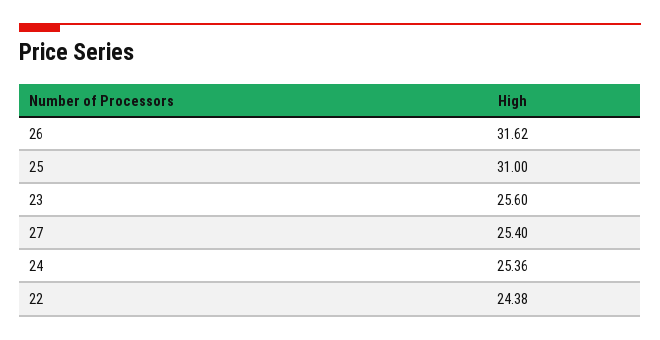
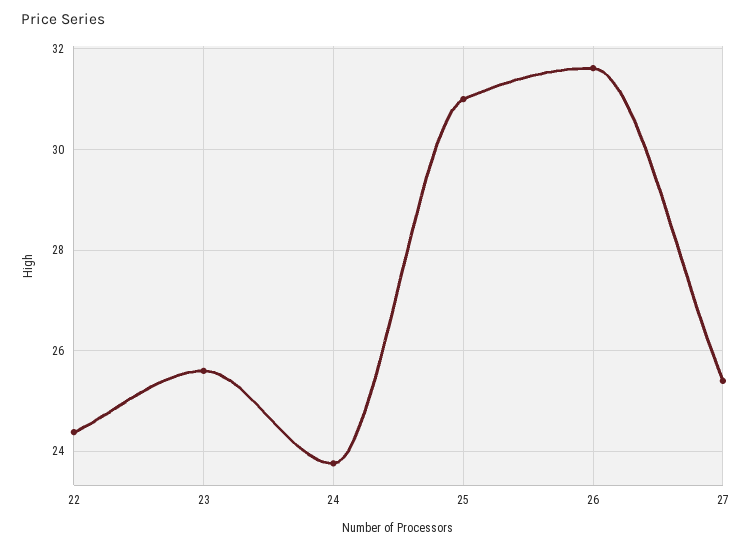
24: 25.36 -> 23.8

